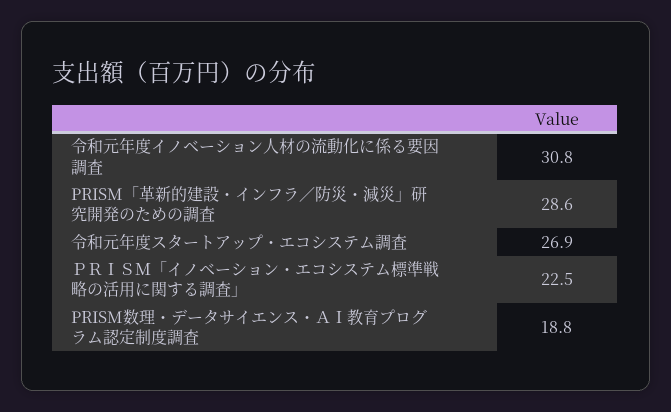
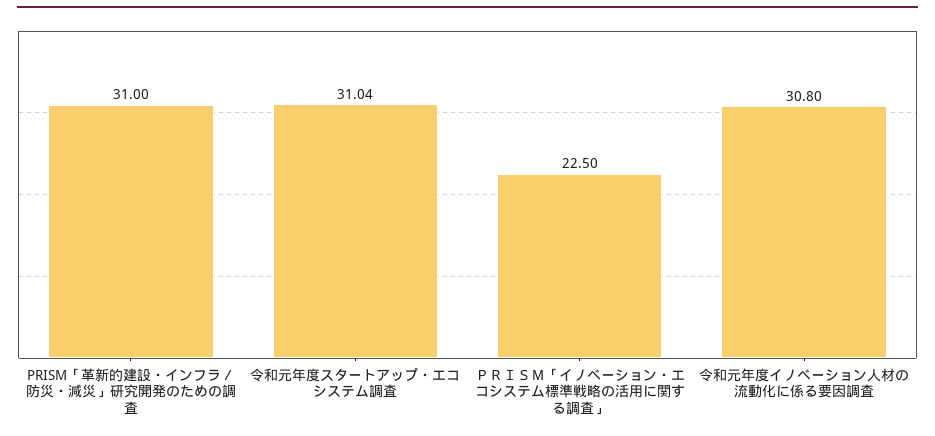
PRISM「革新的建設・インフラ／防災・減災」研究開発のための調査: 28.6 -> 31
令和元年度スタートアップ・エコシステム調査: 26.9 -> 31.04
PRISM数理・データサイエンス・ＡＩ教育プログラム認定制度調査: 18.8 -> none

